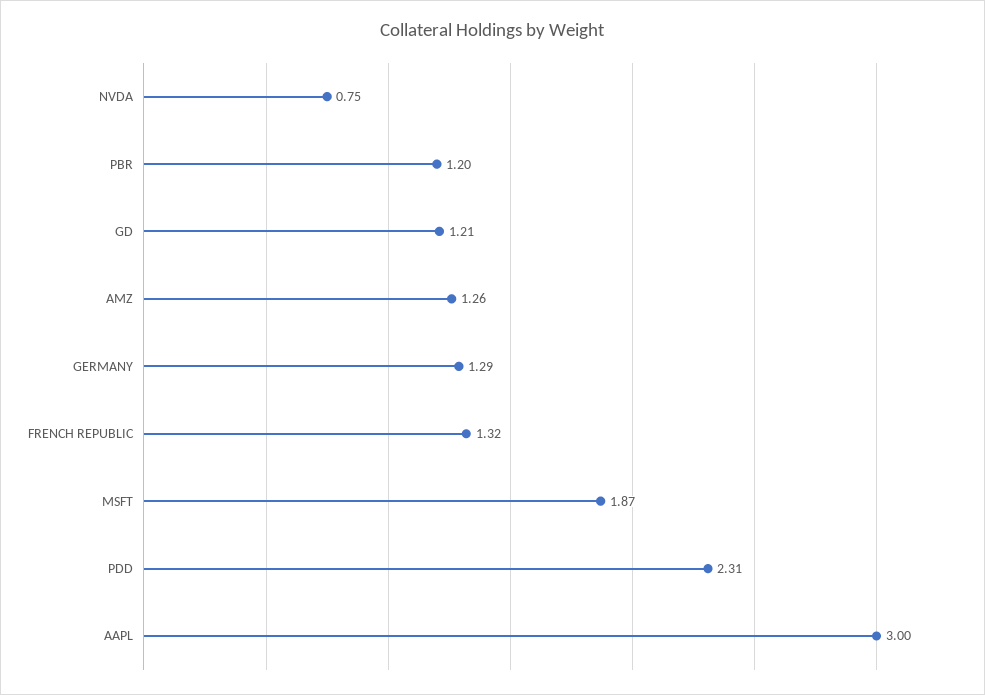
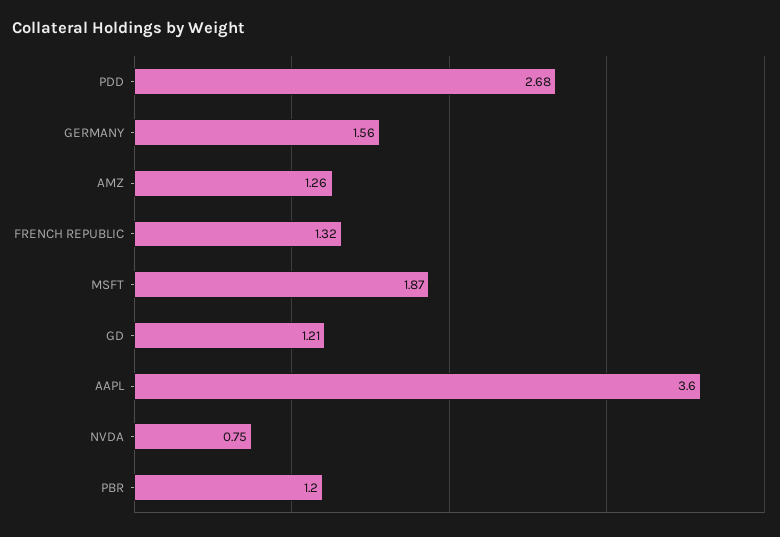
GERMANY: 1.29 -> 1.56
PDD: 2.31 -> 2.68
AAPL: 3 -> 3.6

